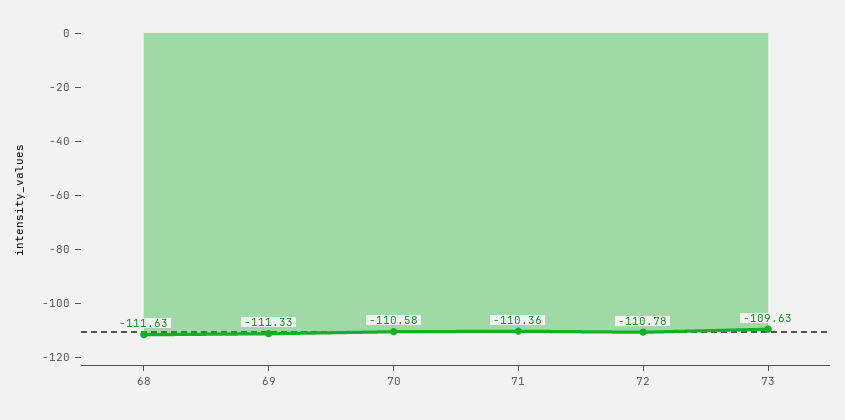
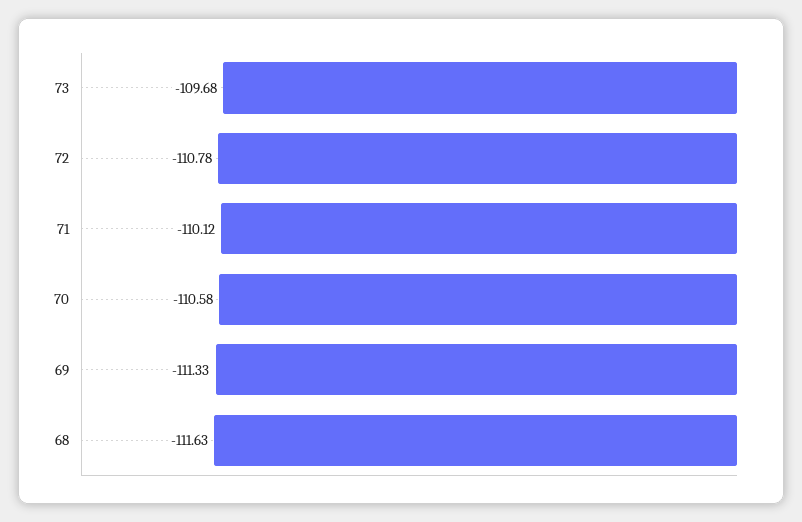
71: -110.36 -> -110.12
73: -109.63 -> -109.68

